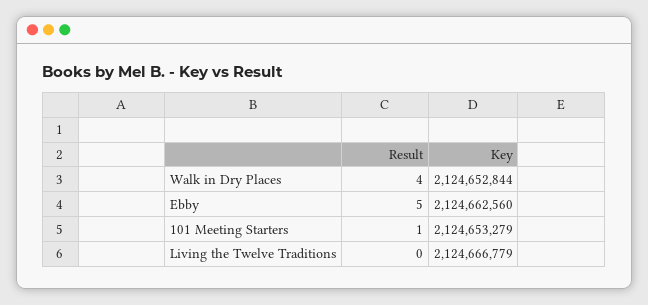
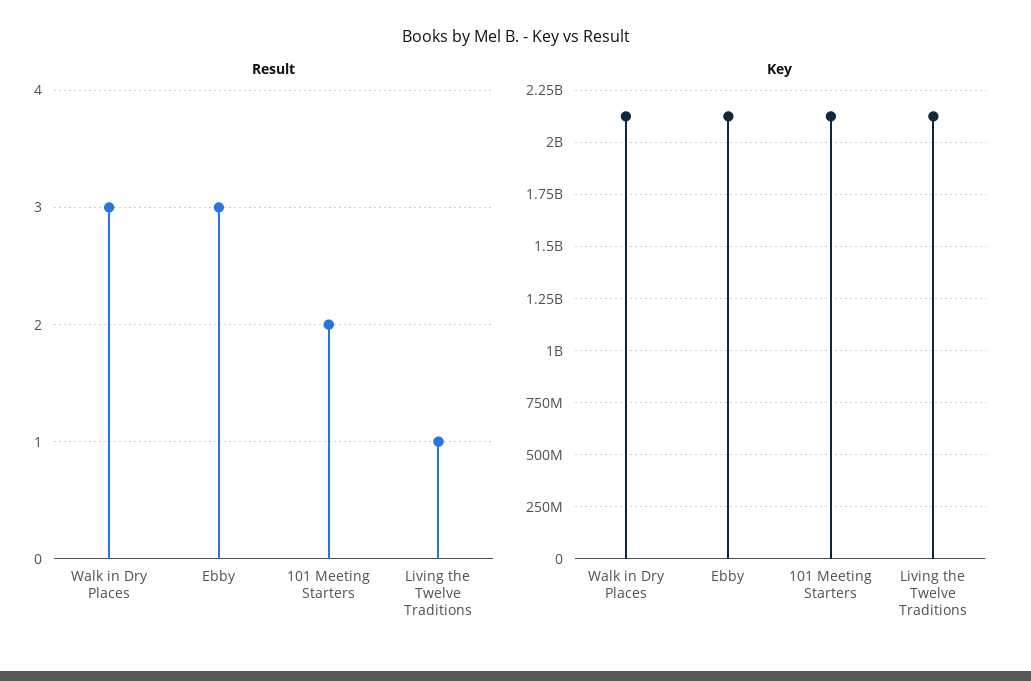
Result, Walk in Dry Places: 4 -> 3
Result, Ebby: 5 -> 3
Result, 101 Meeting Starters: 1 -> 2
Result, Living the Twelve Traditions: 0 -> 1

